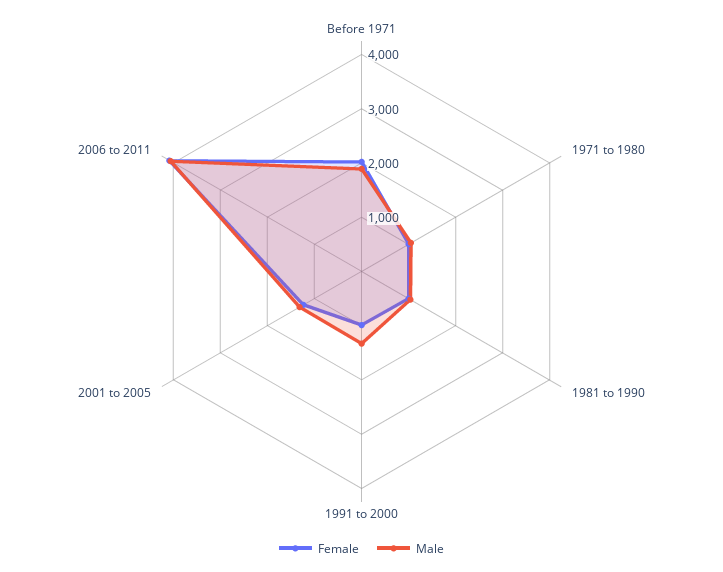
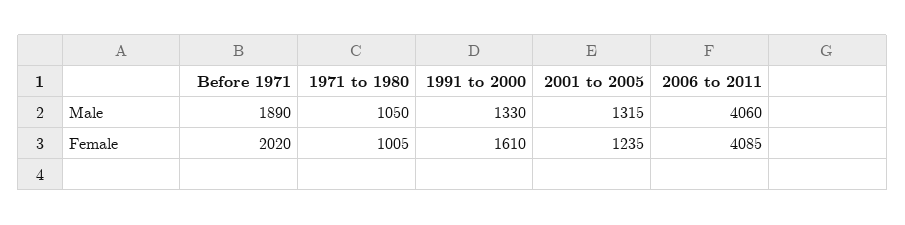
Female, 1981 to 1990: 1000 -> none
Male, 1981 to 1990: 1000 -> none
Female, 1991 to 2000: 1000 -> 1610

